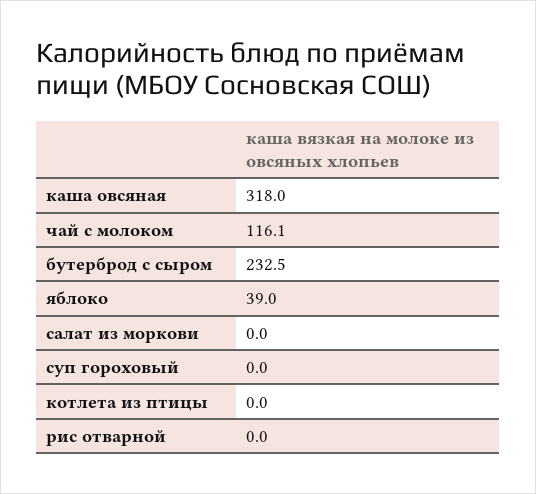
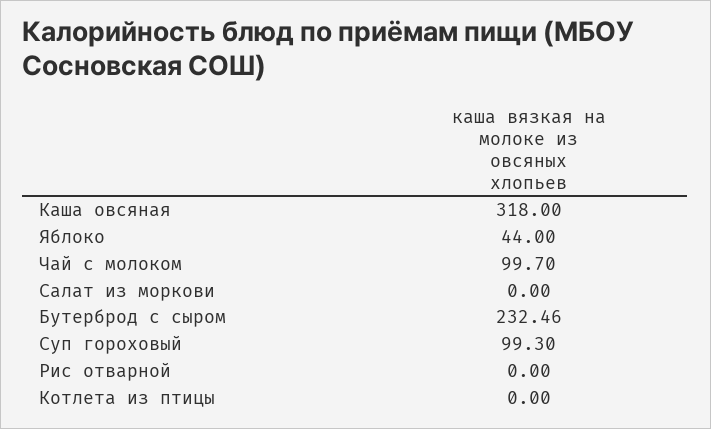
чай с молоком: 116.1 -> 99.7
яблоко: 39 -> 44
суп гороховый: 0 -> 99.3

